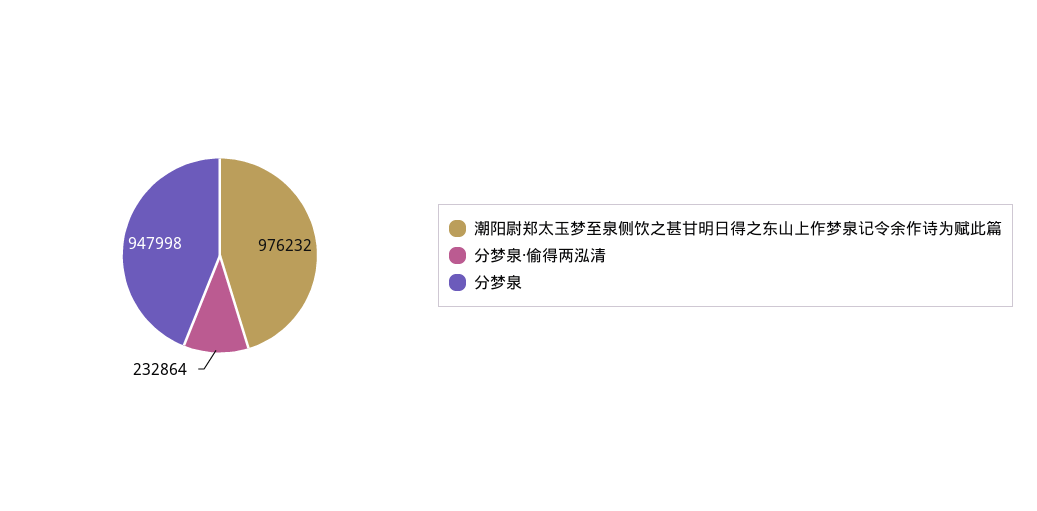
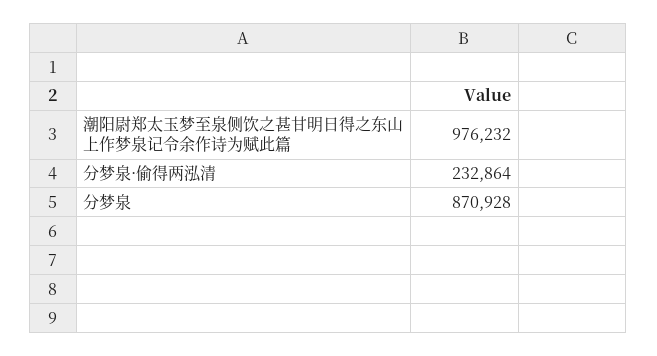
分梦泉: 947998 -> 870928

